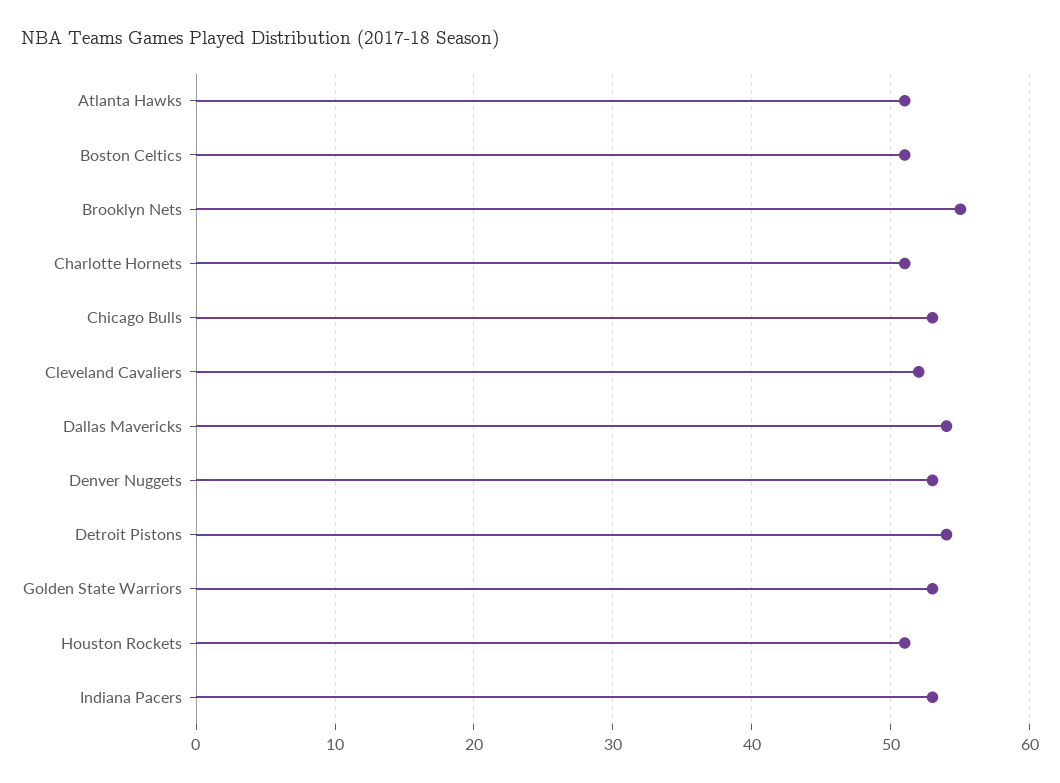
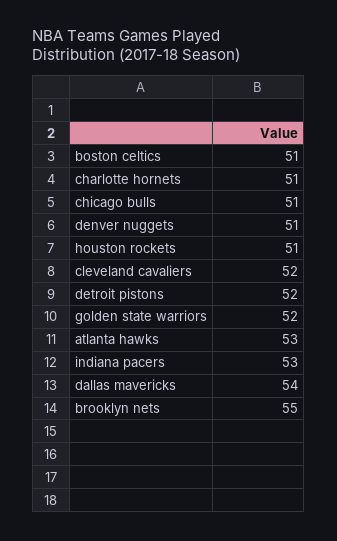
Atlanta Hawks: 51 -> 53
Chicago Bulls: 53 -> 51
Denver Nuggets: 53 -> 51
Detroit Pistons: 54 -> 52
Golden State Warriors: 53 -> 52

